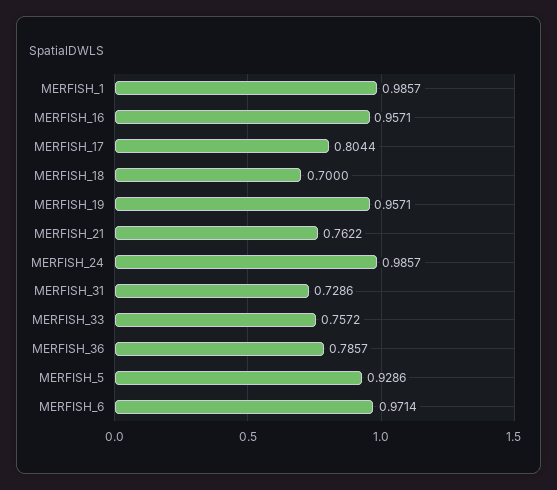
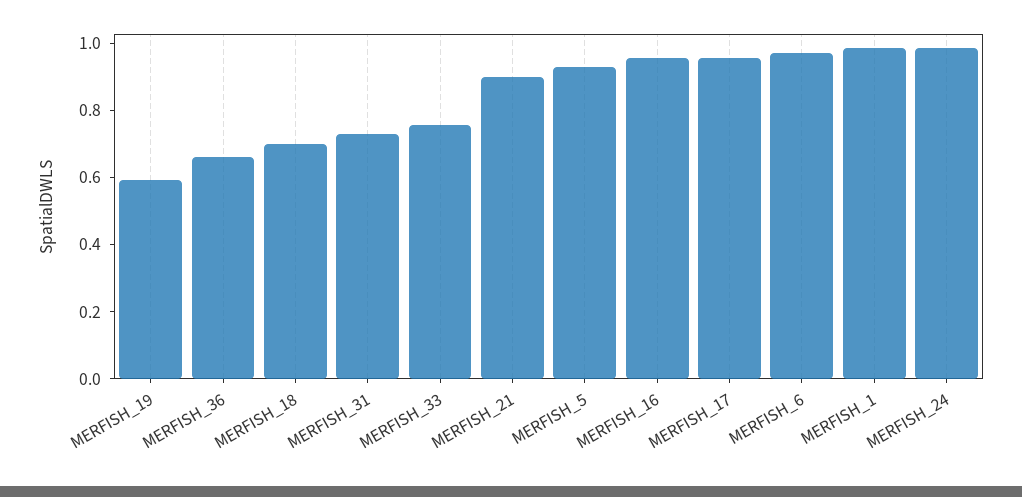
MERFISH_17: 0.8044 -> 0.95
MERFISH_19: 0.9571 -> 0.6
MERFISH_21: 0.7622 -> 0.9
MERFISH_36: 0.7857 -> 0.65

